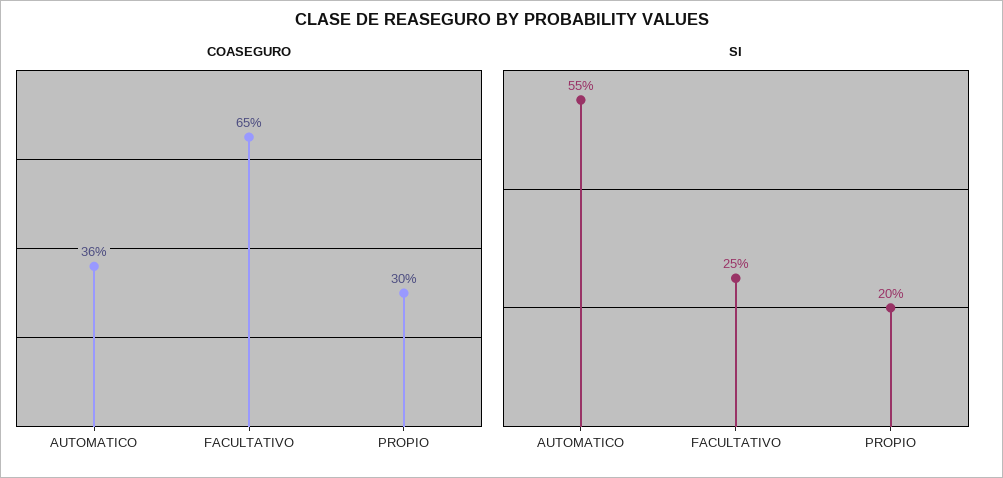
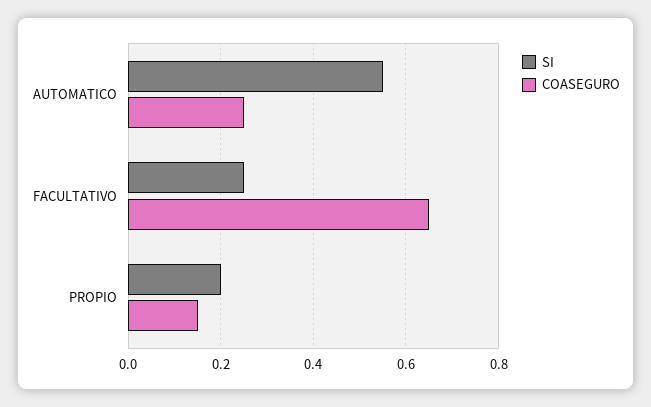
COASEGURO, AUTOMATICO: 0.36 -> 0.25
COASEGURO, PROPIO: 0.3 -> 0.15

